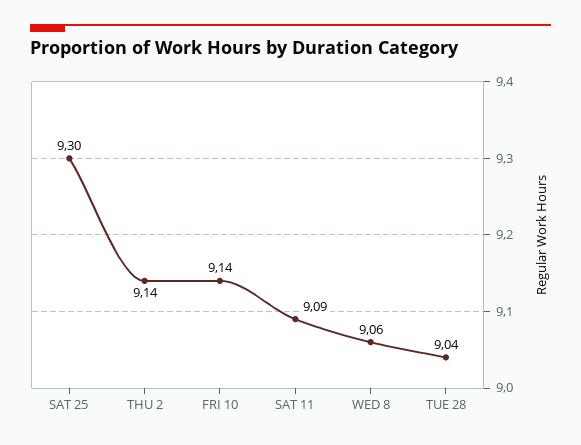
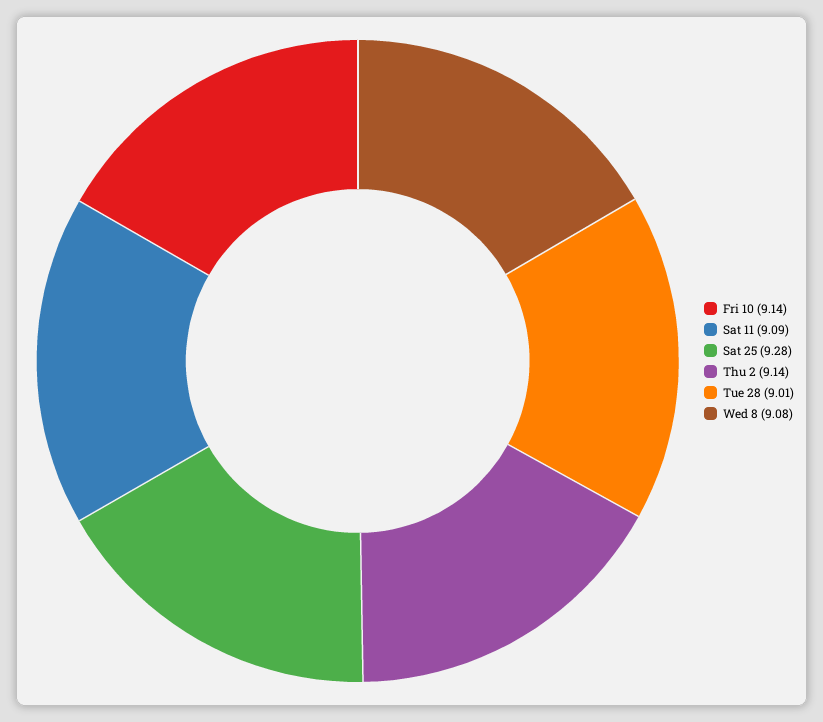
SAT 25: 9.3 -> 9.28
WED 8: 9.06 -> 9.08
TUE 28: 9.04 -> 9.01

